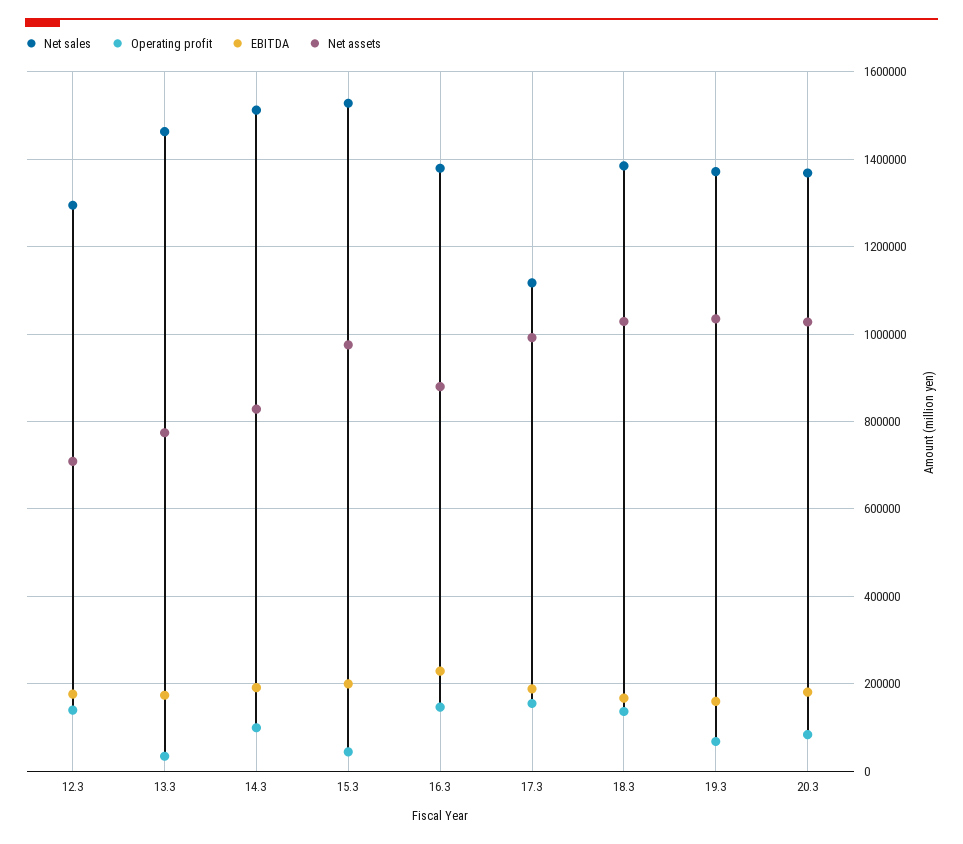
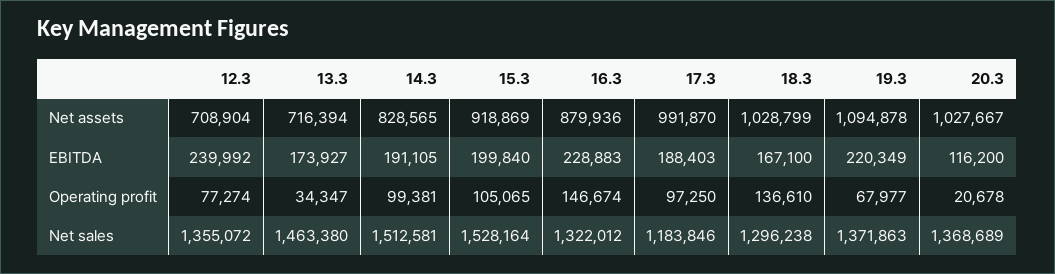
Net sales, 12.3: 1300000 -> 1355072
Operating profit, 12.3: 140000 -> 77274
EBITDA, 12.3: 180000 -> 239992
Net assets, 13.3: 780000 -> 716394
Operating profit, 15.3: 40000 -> 105065
Net assets, 15.3: 980000 -> 918869
Net sales, 16.3: 1380000 -> 1322012
Net sales, 17.3: 1120000 -> 1183846
Operating profit, 17.3: 160000 -> 97250
Net sales, 18.3: 1380000 -> 1296238
EBITDA, 19.3: 160000 -> 220349
Net assets, 19.3: 1040000 -> 1094878
Operating profit, 20.3: 80000 -> 20678
EBITDA, 20.3: 180000 -> 116200

